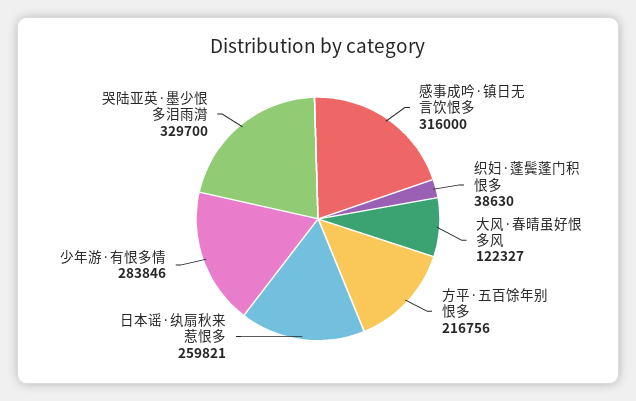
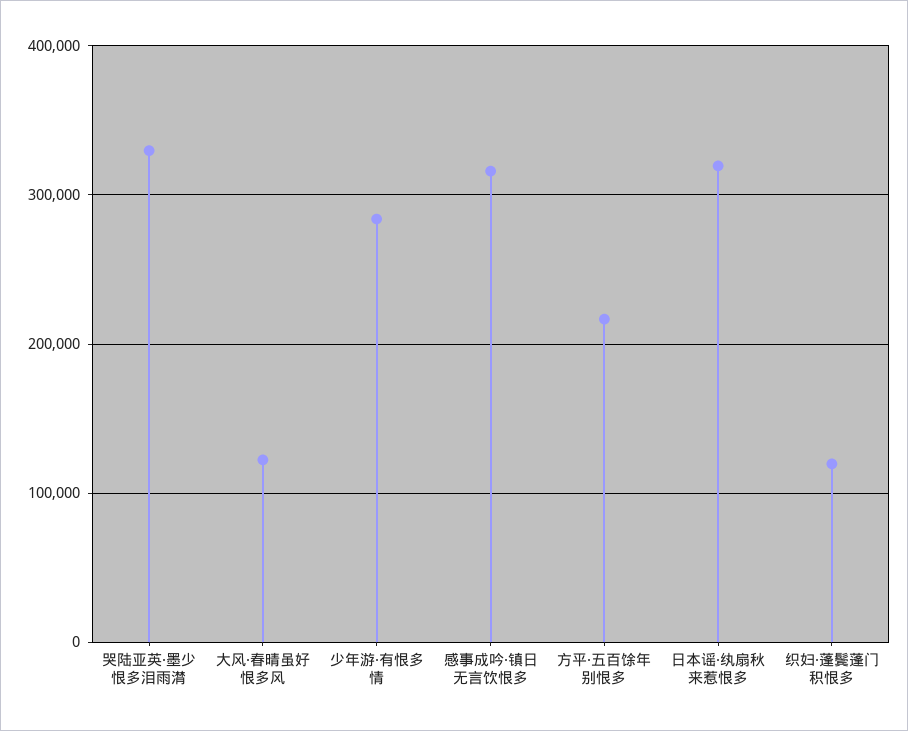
织妇·蓬鬓蓬门积恨多: 38630 -> 120000
日本谣·纨扇秋来惹恨多: 259821 -> 320000

